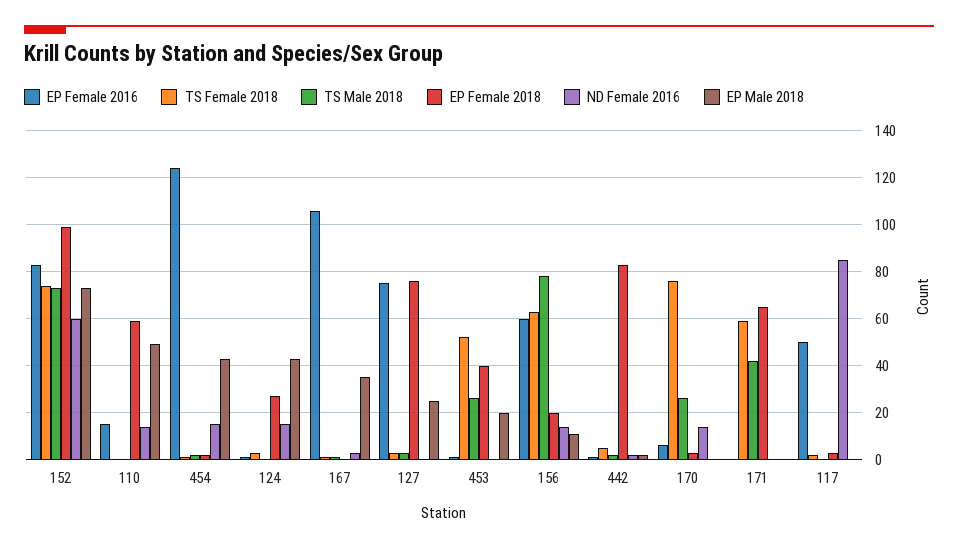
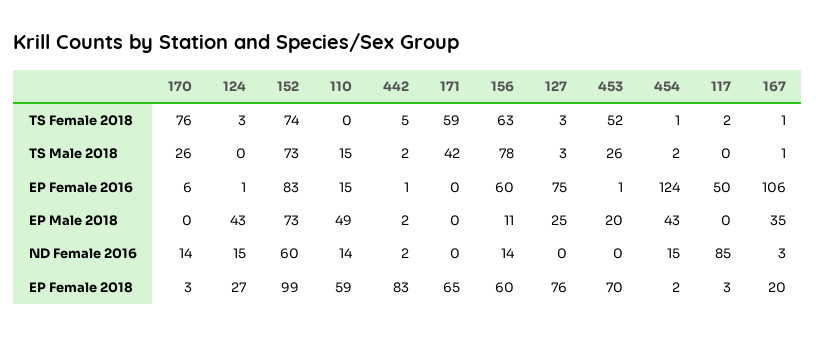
TS Male 2018, 110: 0 -> 15
EP Female 2018, 167: 0 -> 20
EP Female 2018, 453: 40 -> 70
EP Female 2018, 156: 20 -> 60

